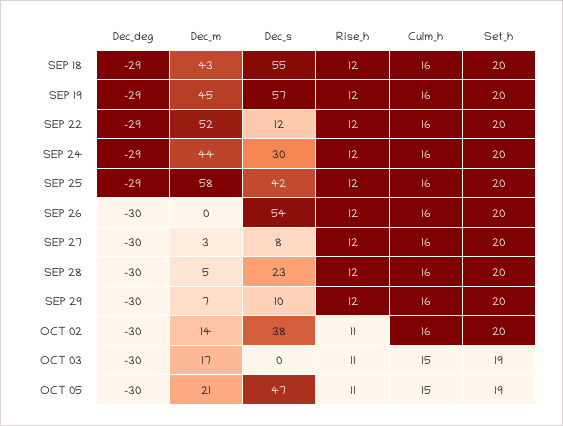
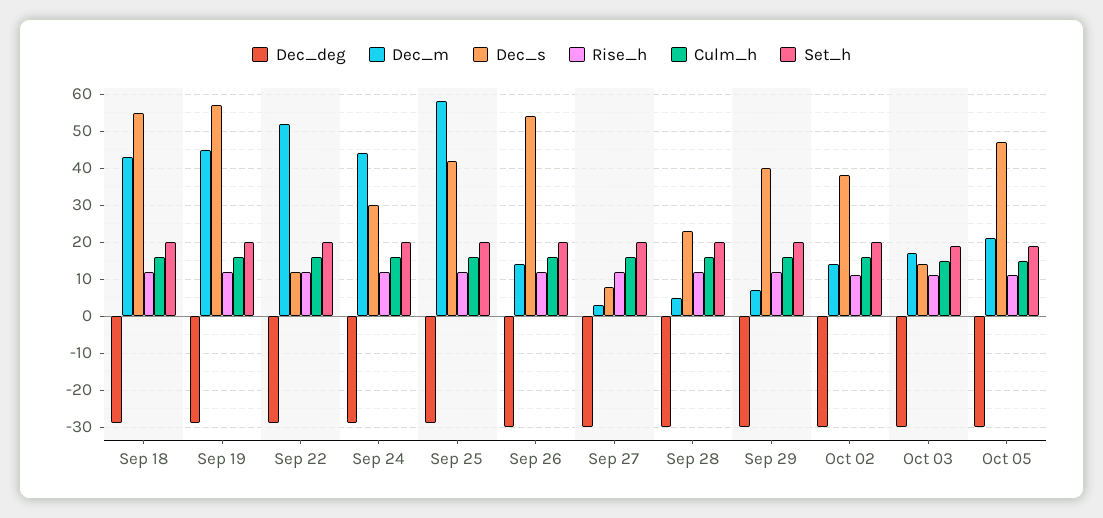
Dec_m, SEP 26: 0 -> 15
Dec_s, SEP 29: 10 -> 40
Dec_s, OCT 03: 0 -> 15

